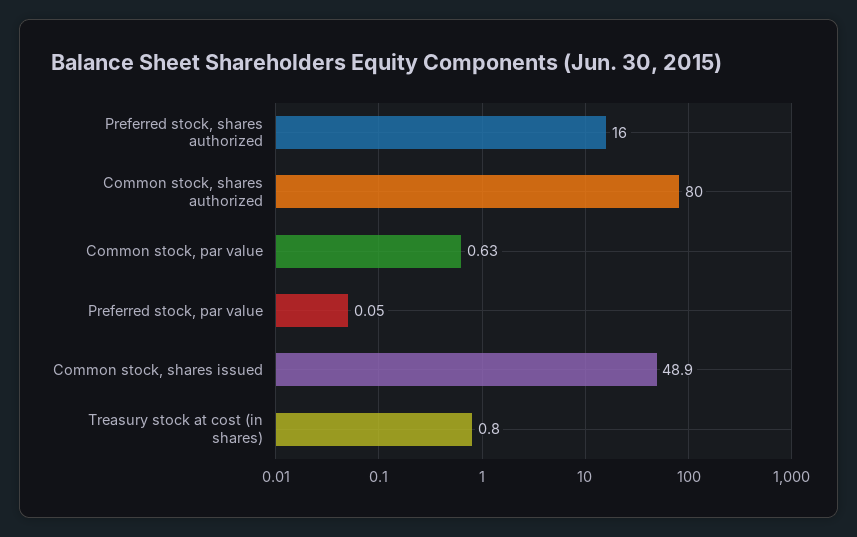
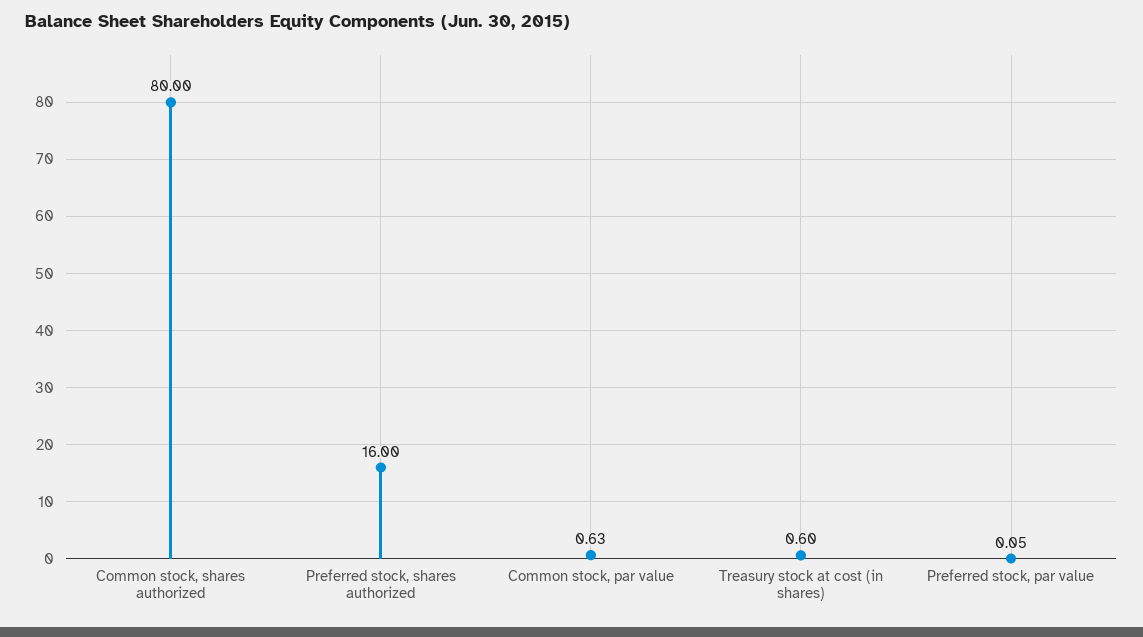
Common stock, shares issued: 48.9 -> none
Treasury stock at cost (in shares): 0.8 -> 0.6

